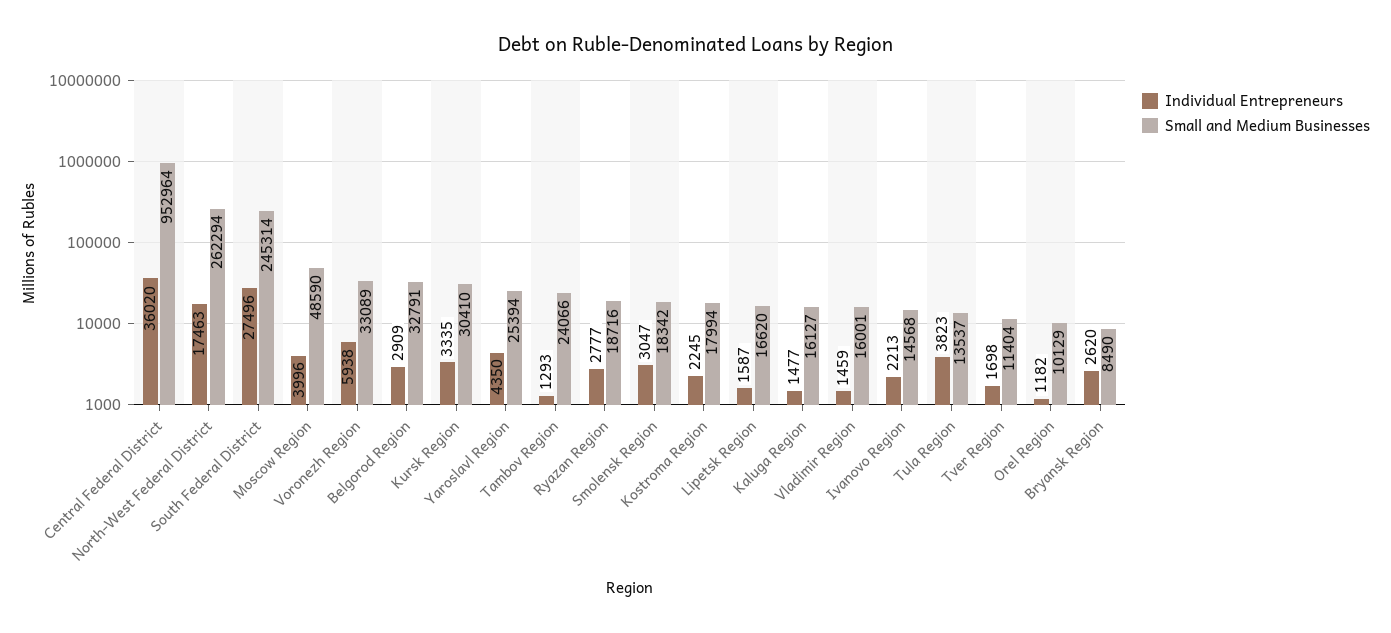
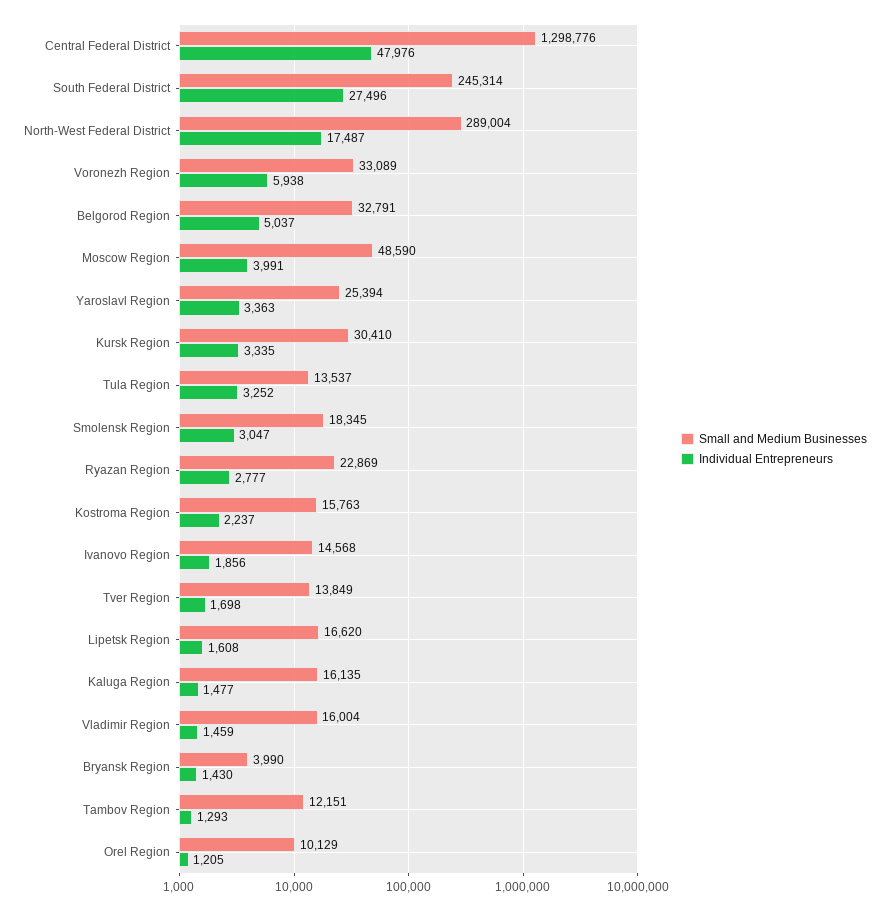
Individual Entrepreneurs, Central Federal District: 36020 -> 47976
Small and Medium Businesses, Central Federal District: 952964 -> 1298776
Individual Entrepreneurs, North-West Federal District: 17463 -> 17487
Small and Medium Businesses, North-West Federal District: 262294 -> 289004
Individual Entrepreneurs, Moscow Region: 3996 -> 3991
Individual Entrepreneurs, Belgorod Region: 2909 -> 5037
Individual Entrepreneurs, Yaroslavl Region: 4350 -> 3363
Small and Medium Businesses, Tambov Region: 24066 -> 12151
Small and Medium Businesses, Ryazan Region: 18716 -> 22869
Small and Medium Businesses, Smolensk Region: 18342 -> 18345
Individual Entrepreneurs, Kostroma Region: 2245 -> 2237
Small and Medium Businesses, Kostroma Region: 17994 -> 15763
Individual Entrepreneurs, Lipetsk Region: 1587 -> 1608
Small and Medium Businesses, Kaluga Region: 16127 -> 16135
Small and Medium Businesses, Vladimir Region: 16001 -> 16004
Individual Entrepreneurs, Ivanovo Region: 2213 -> 1856
Individual Entrepreneurs, Tula Region: 3823 -> 3252
Small and Medium Businesses, Tver Region: 11404 -> 13849
Individual Entrepreneurs, Orel Region: 1182 -> 1205
Individual Entrepreneurs, Bryansk Region: 2620 -> 1430
Small and Medium Businesses, Bryansk Region: 8490 -> 3990

